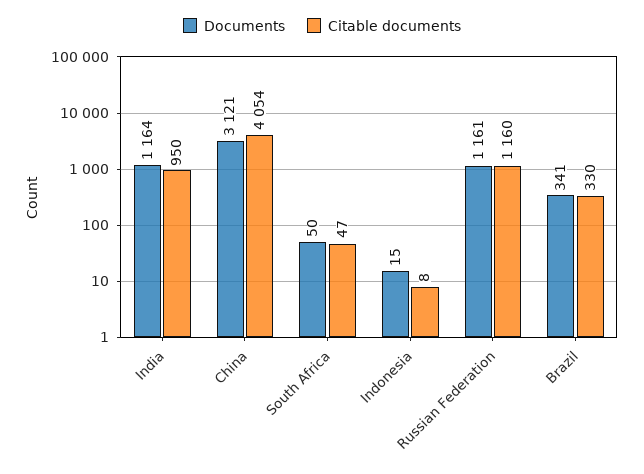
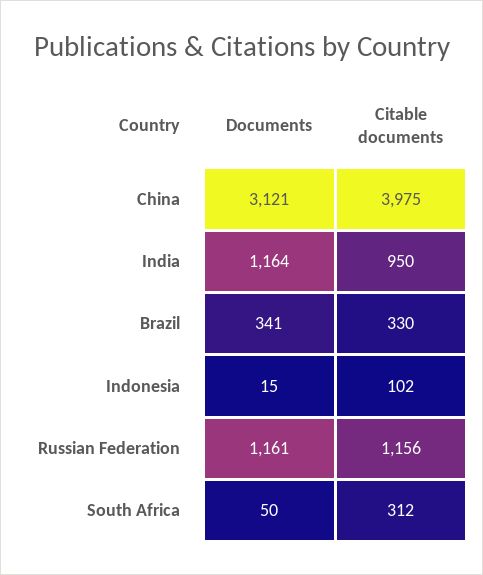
Citable documents, China: 4054 -> 3975
Citable documents, South Africa: 47 -> 312
Citable documents, Indonesia: 8 -> 102
Citable documents, Russian Federation: 1160 -> 1156

